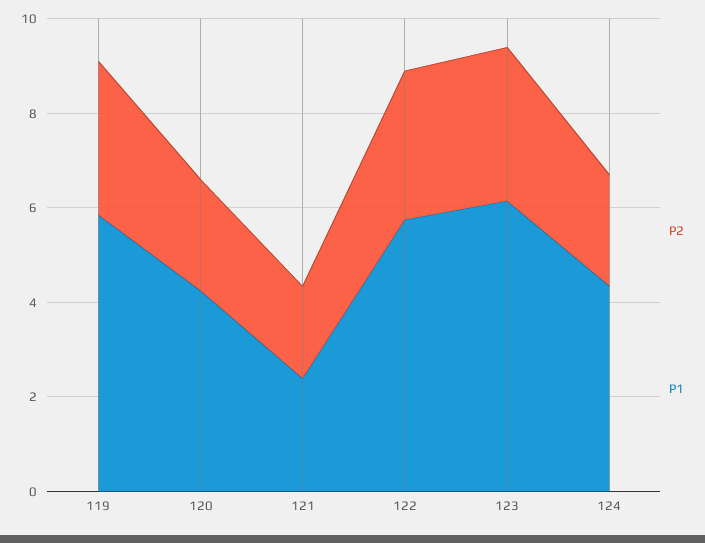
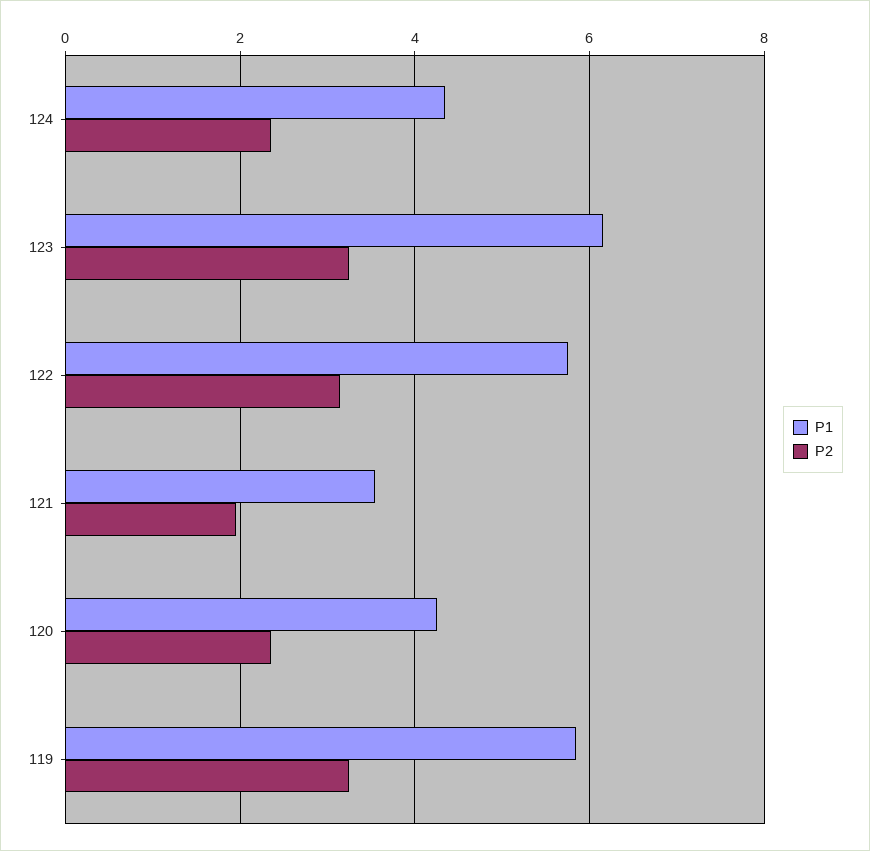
P1, 121: 2.5 -> 3.6

